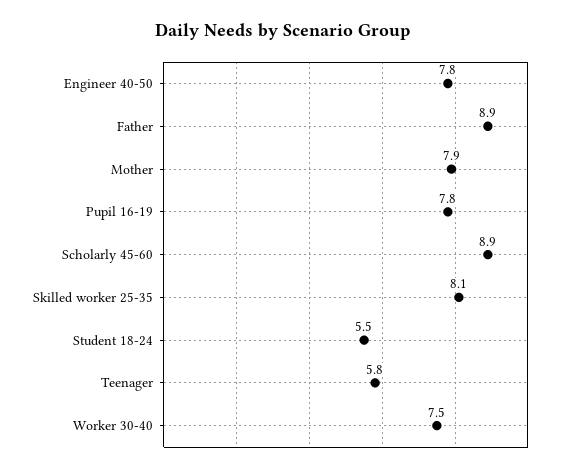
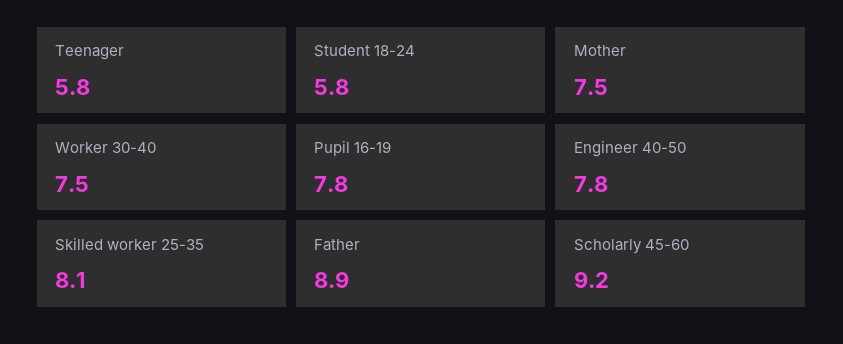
Mother: 7.9 -> 7.5
Scholarly 45-60: 8.9 -> 9.2
Student 18-24: 5.5 -> 5.8

